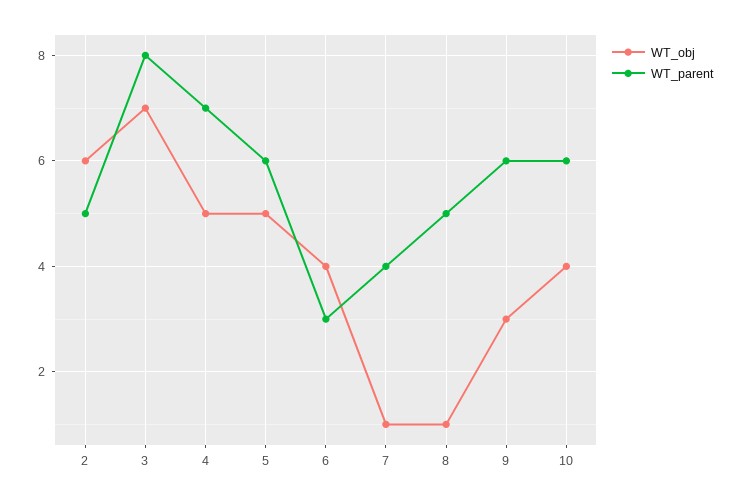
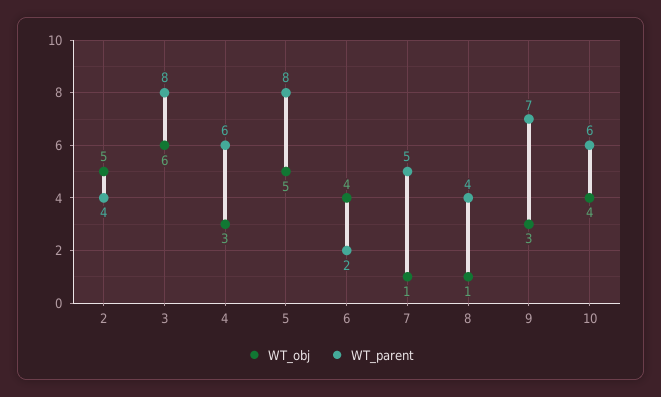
WT_obj, 2: 6 -> 5
WT_parent, 2: 5 -> 4
WT_obj, 3: 7 -> 6
WT_obj, 4: 5 -> 3
WT_parent, 4: 7 -> 6
WT_parent, 5: 6 -> 8
WT_parent, 6: 3 -> 2
WT_parent, 7: 4 -> 5
WT_parent, 8: 5 -> 4
WT_parent, 9: 6 -> 7

